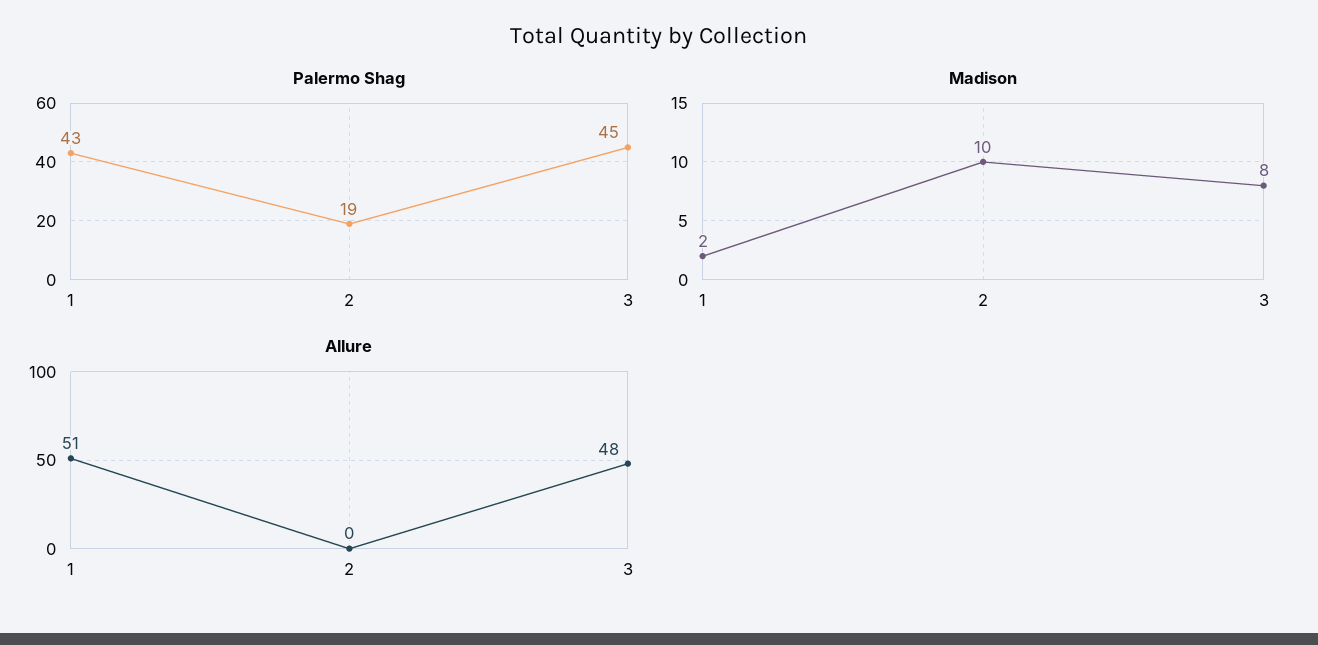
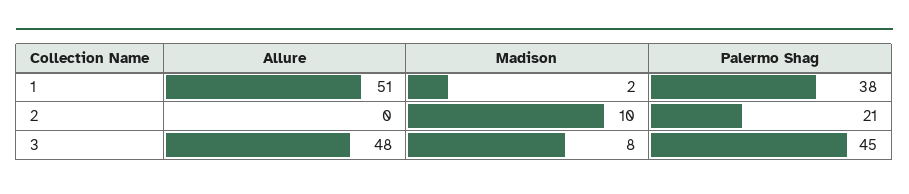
Palermo Shag, 1: 43 -> 38
Palermo Shag, 2: 19 -> 21

